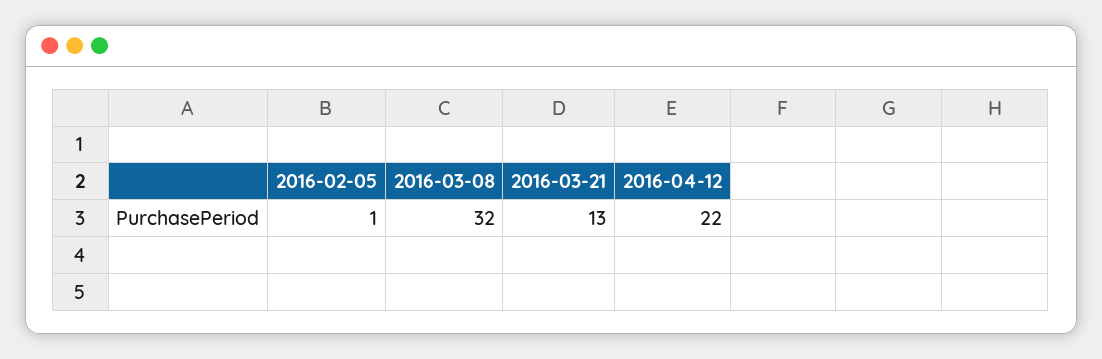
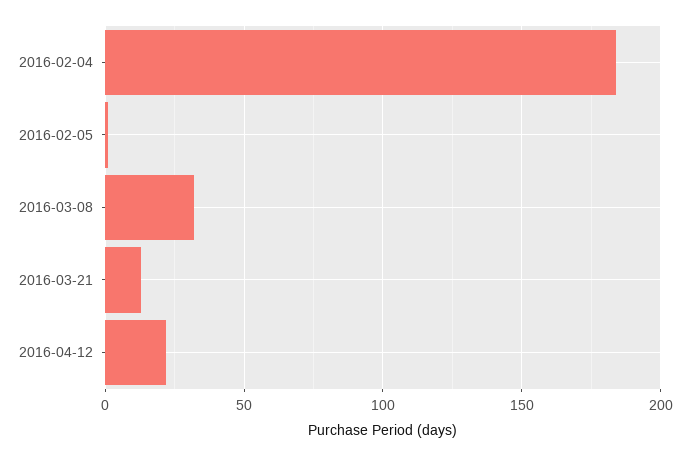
2016-02-04: none -> 185

